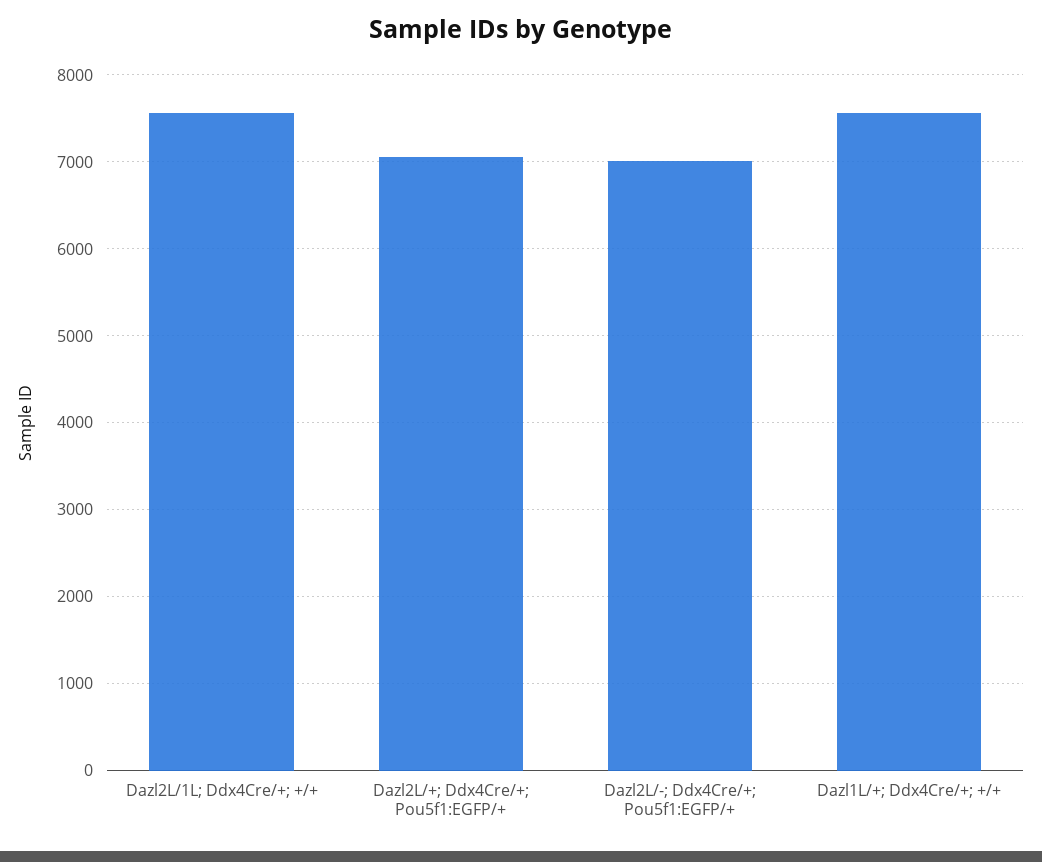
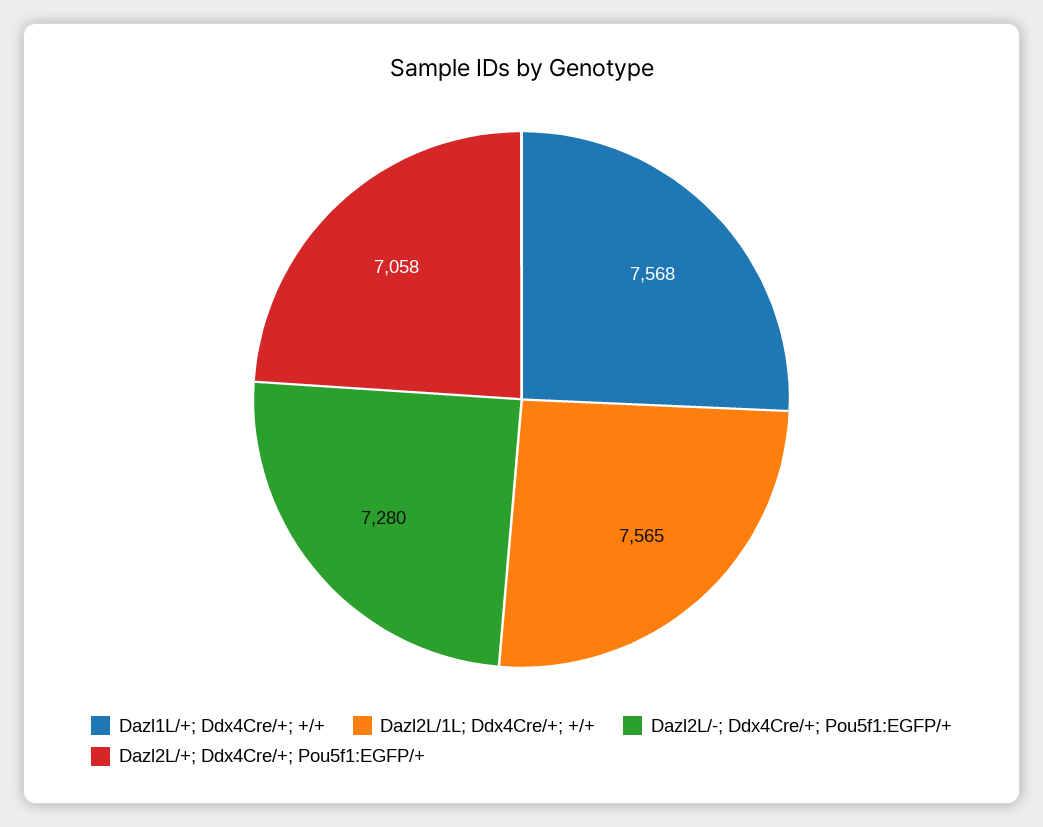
Dazl2L/-; Ddx4Cre/+; Pou5f1:EGFP/+: 7000 -> 7280

